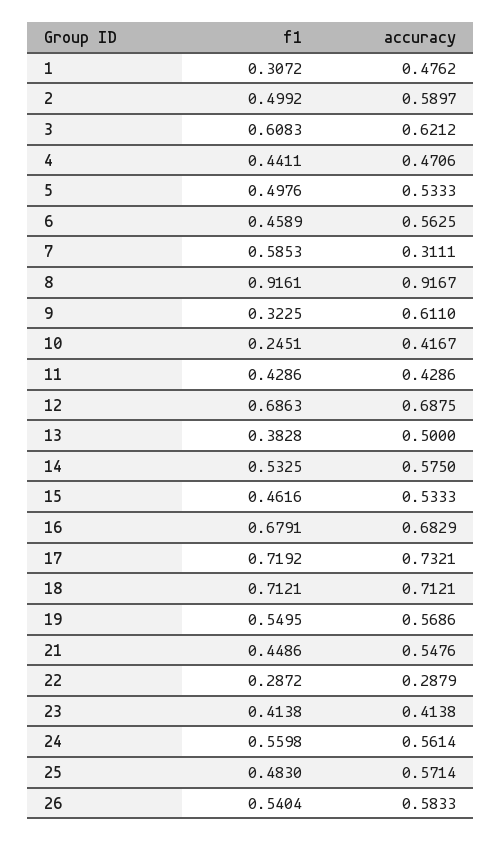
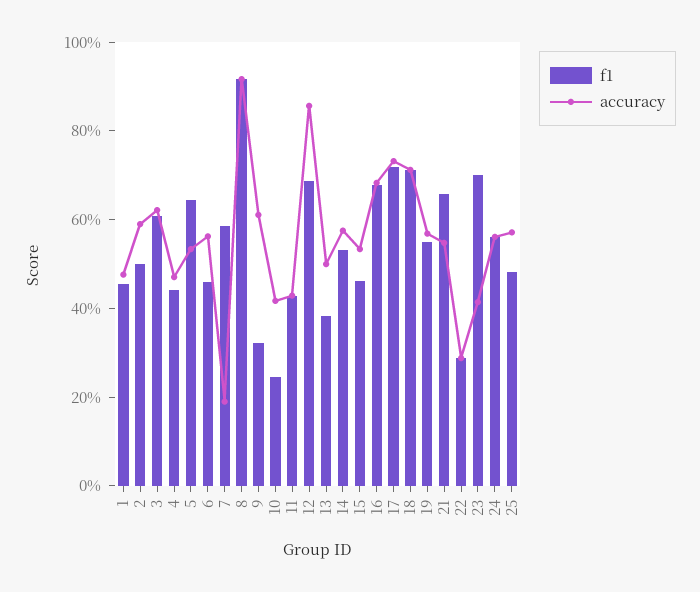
f1, 1: 0.3072 -> 0.45
f1, 5: 0.4976 -> 0.65
accuracy, 7: 0.3111 -> 0.2
accuracy, 12: 0.6875 -> 0.85
f1, 21: 0.4486 -> 0.65
f1, 23: 0.4138 -> 0.7
f1, 26: 0.5404 -> none
accuracy, 26: 0.5833 -> none

